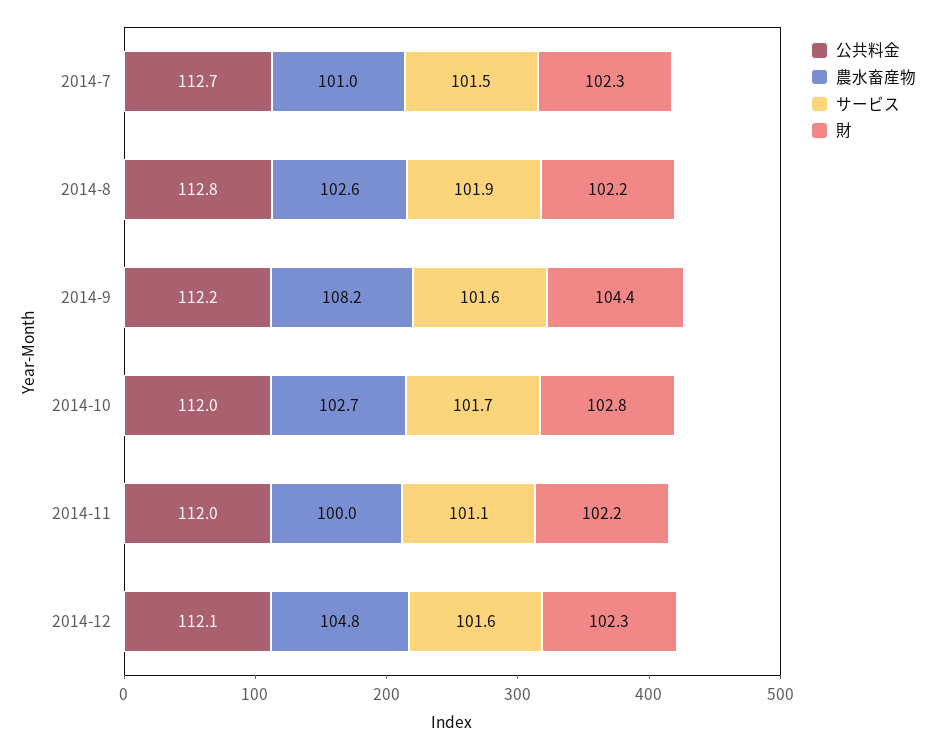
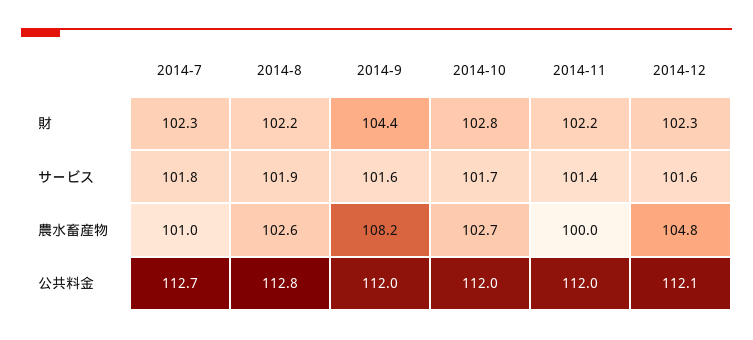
サービス, 2014-7: 101.5 -> 101.8
公共料金, 2014-9: 112.2 -> 112
サービス, 2014-11: 101.1 -> 101.4

